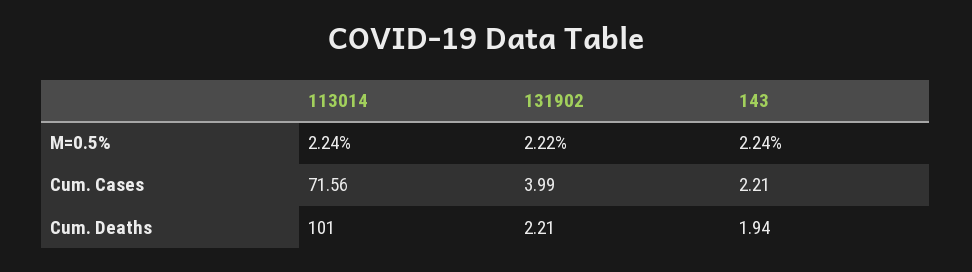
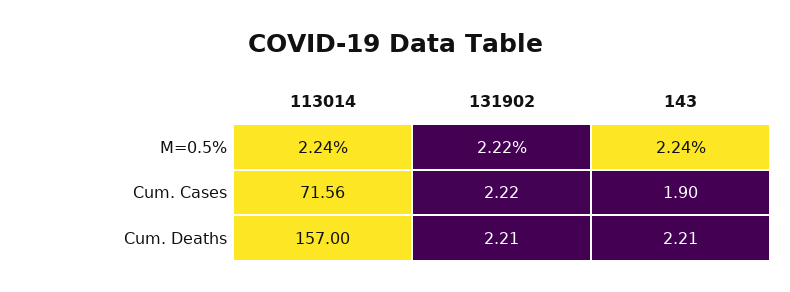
131902, Cum. Cases: 3.99 -> 2.22
143, Cum. Cases: 2.21 -> 1.9
113014, Cum. Deaths: 101 -> 157
143, Cum. Deaths: 1.94 -> 2.21

